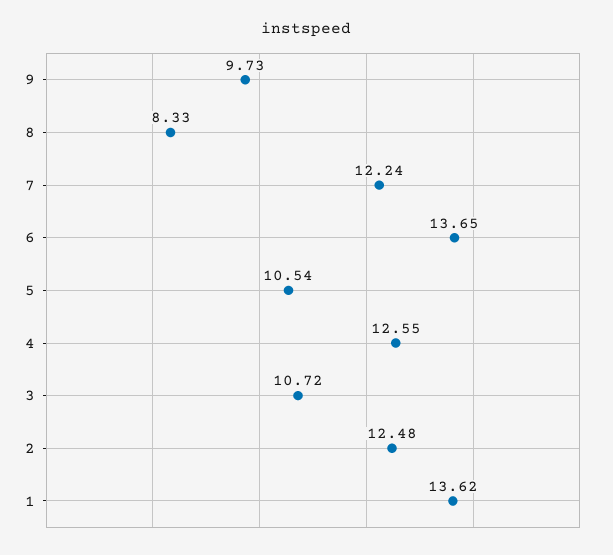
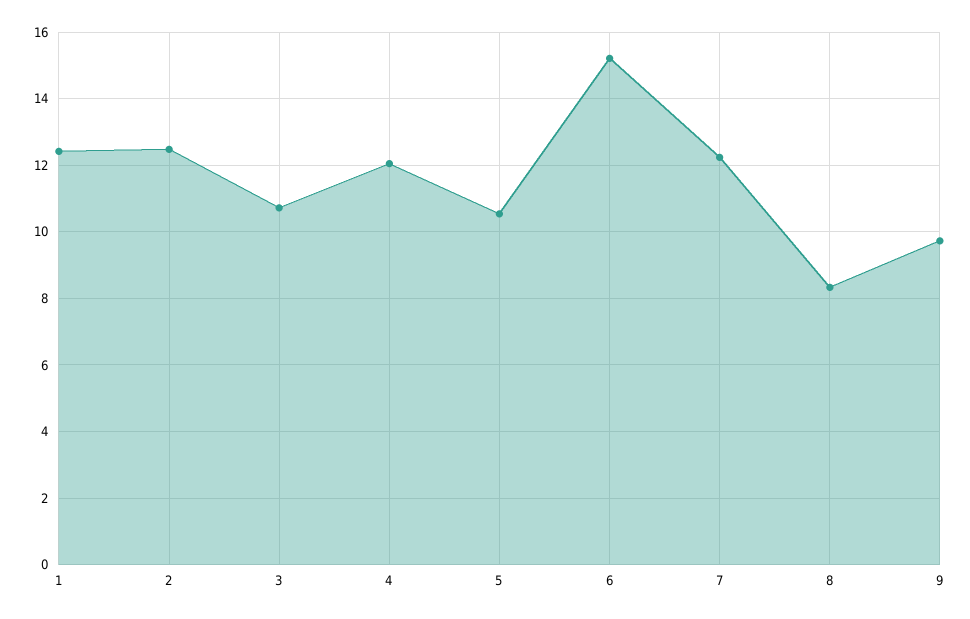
6: 13.65 -> 15.2
4: 12.55 -> 12
1: 13.62 -> 12.4

